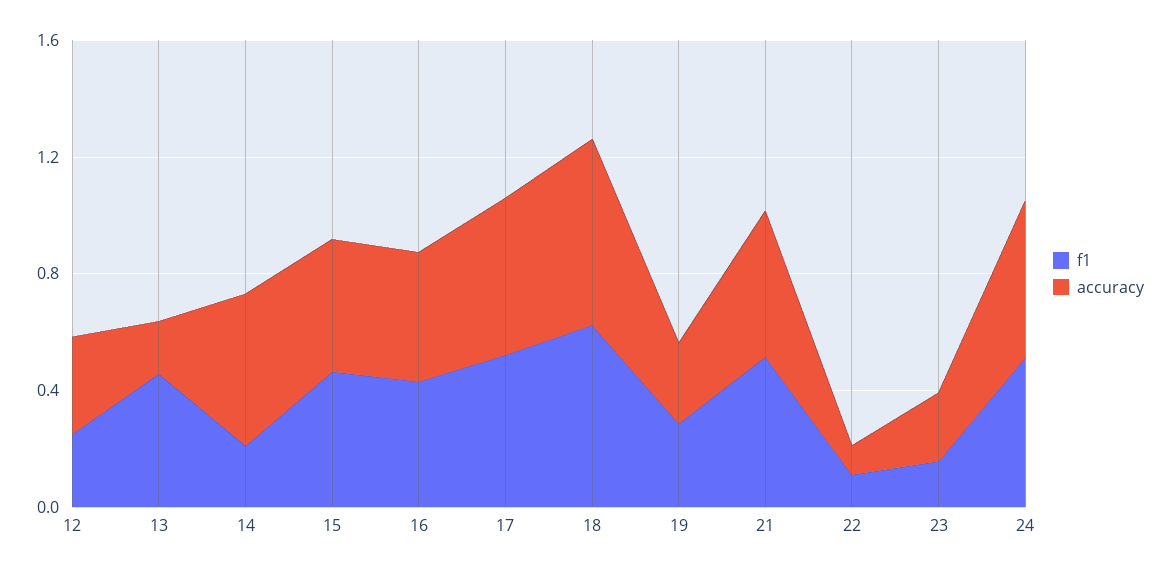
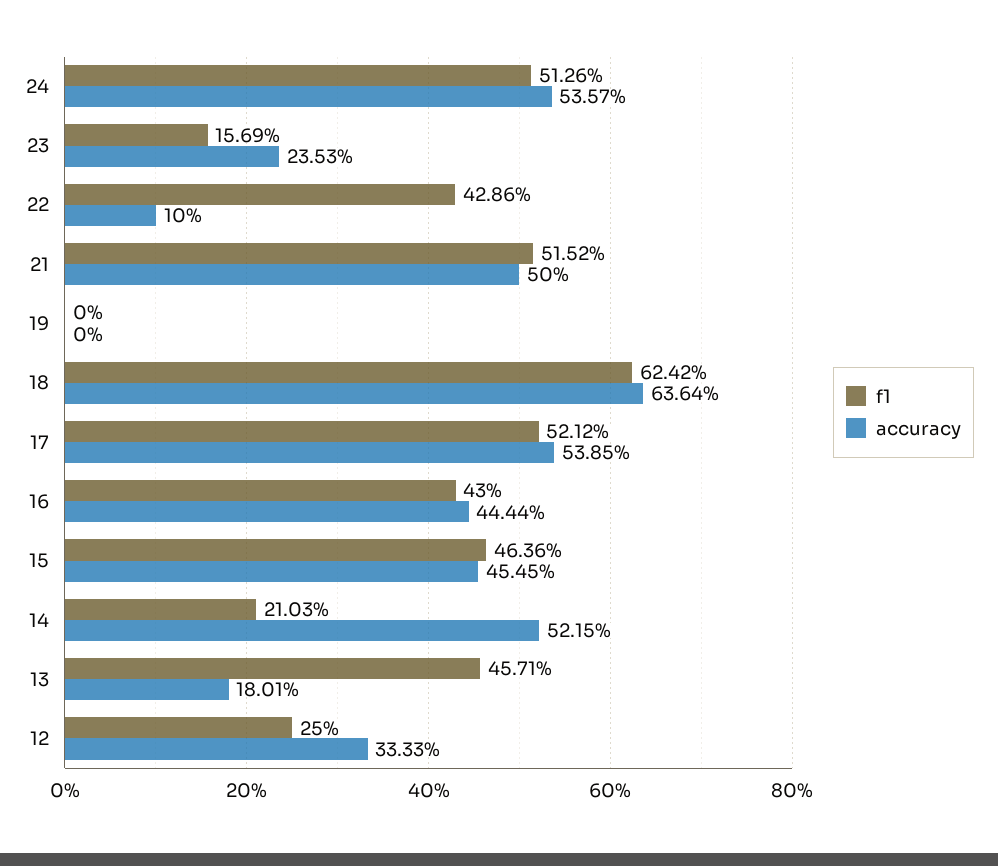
f1, 19: 0.3 -> 0
accuracy, 19: 0.3 -> 0
f1, 22: 0.1 -> 0.4286

